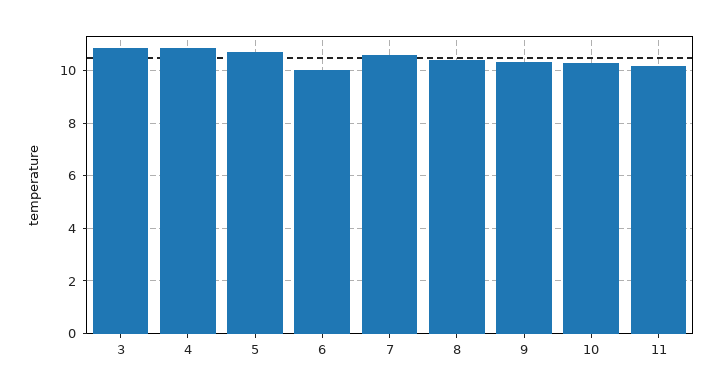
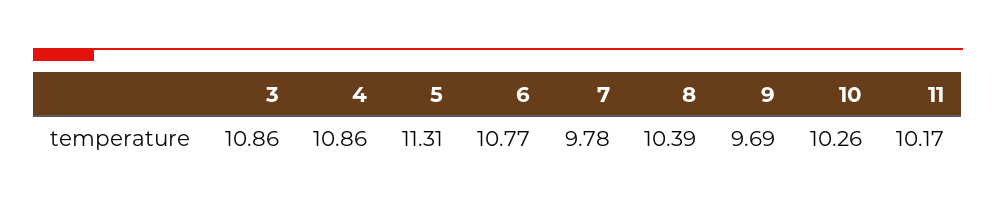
5: 10.75 -> 11.31
6: 10 -> 10.77
7: 10.5 -> 9.78
9: 10.25 -> 9.69

